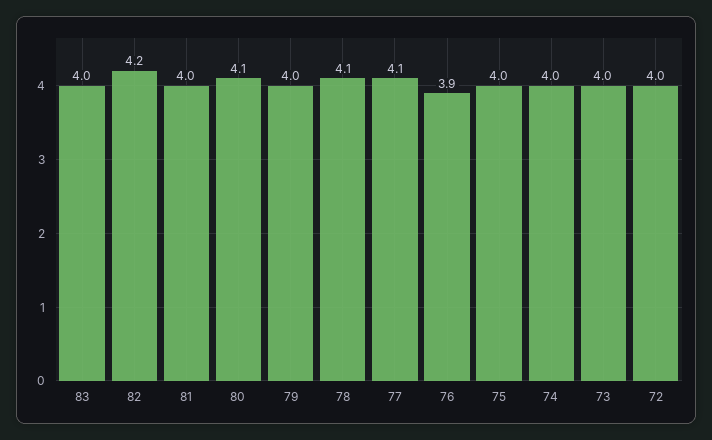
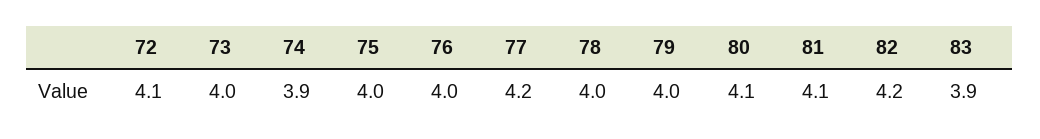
83: 4 -> 3.9
81: 4 -> 4.1
78: 4.1 -> 4
77: 4.1 -> 4.2
76: 3.9 -> 4
74: 4 -> 3.9
72: 4 -> 4.1

